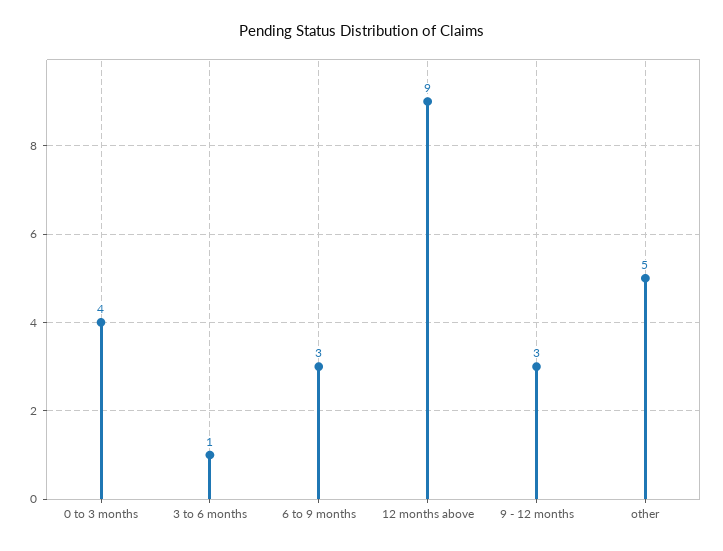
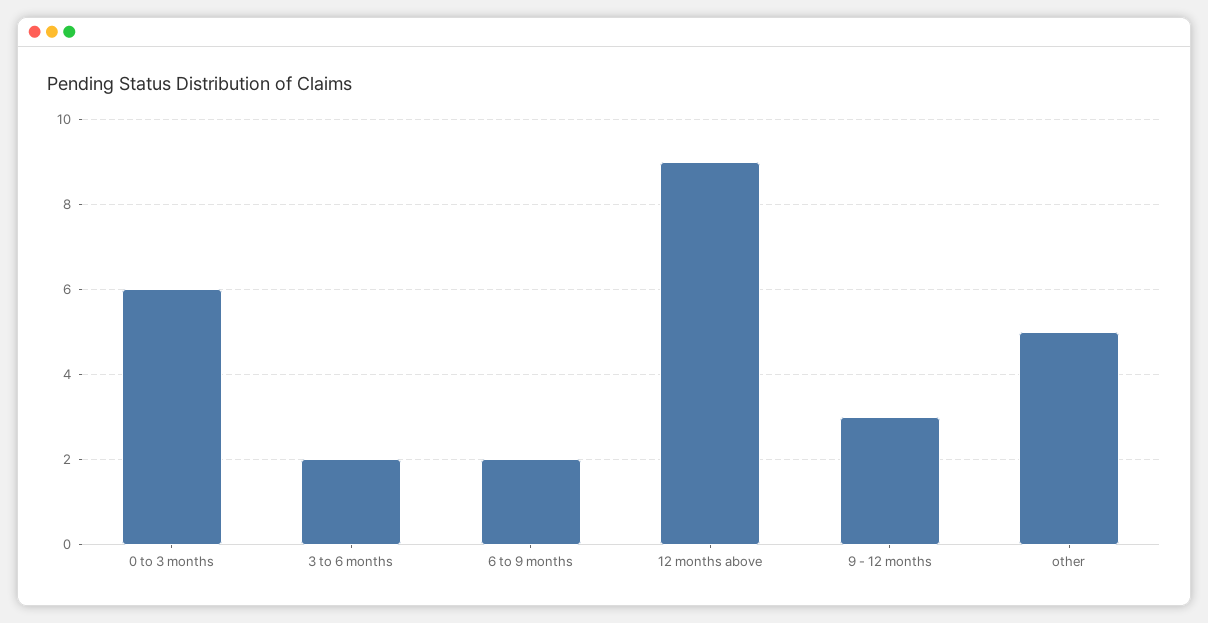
0 to 3 months: 4 -> 6
3 to 6 months: 1 -> 2
6 to 9 months: 3 -> 2

